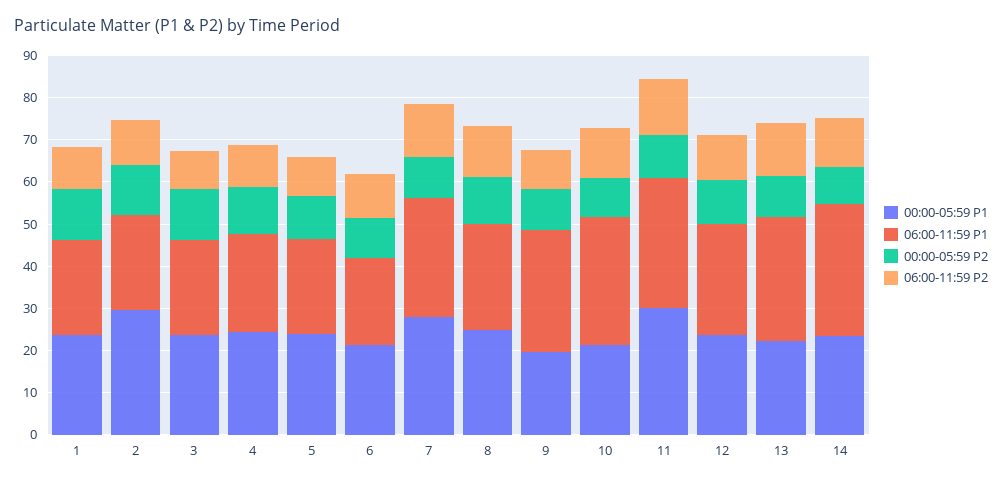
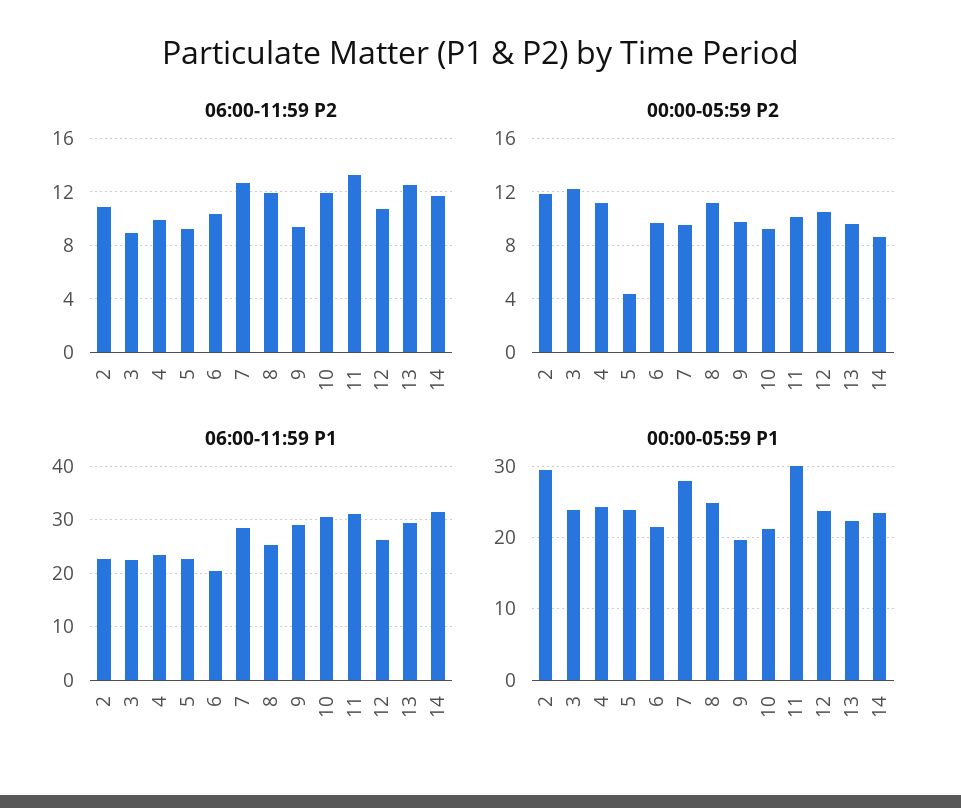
00:00-05:59 P1, 1: 24 -> none
06:00-11:59 P1, 1: 22 -> none
00:00-05:59 P2, 1: 12 -> none
06:00-11:59 P2, 1: 10 -> none
00:00-05:59 P2, 5: 10 -> 4.5

